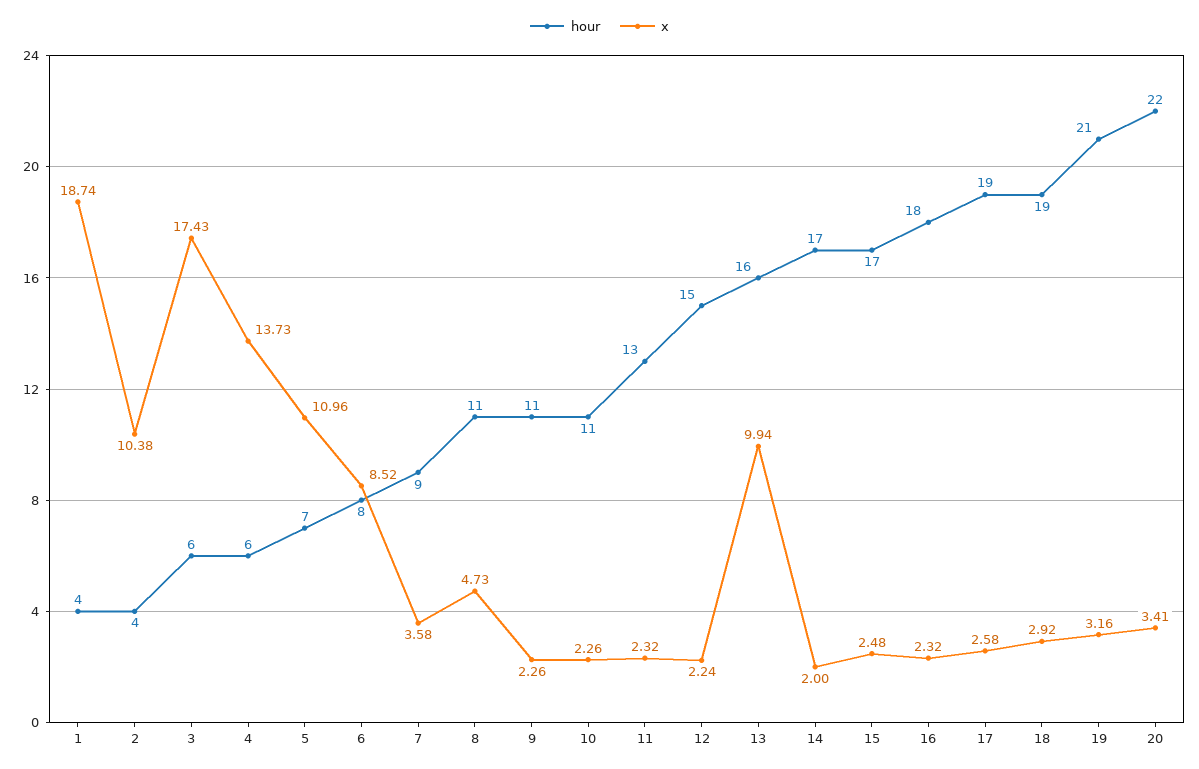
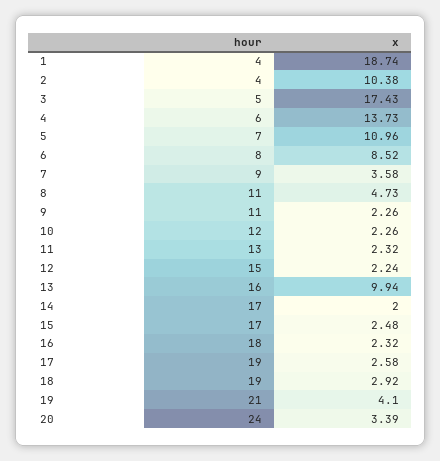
hour, 3: 6 -> 5
hour, 10: 11 -> 12
x, 19: 3.16 -> 4.1
hour, 20: 22 -> 24
x, 20: 3.41 -> 3.39

